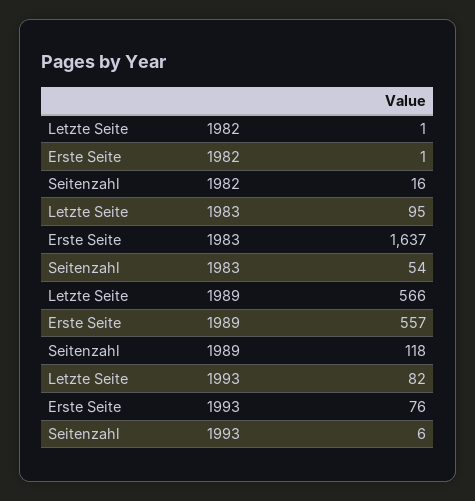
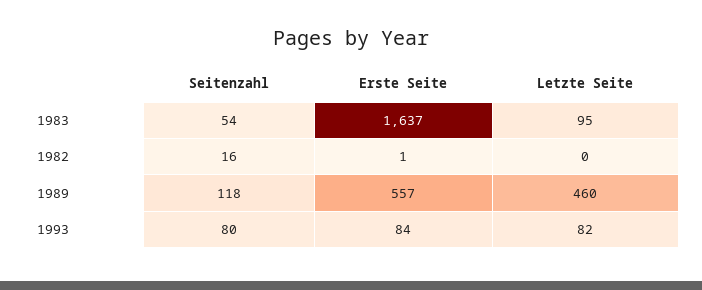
Letzte Seite, 1982: 1 -> 0
Letzte Seite, 1989: 566 -> 460
Erste Seite, 1993: 76 -> 84
Seitenzahl, 1993: 6 -> 80

